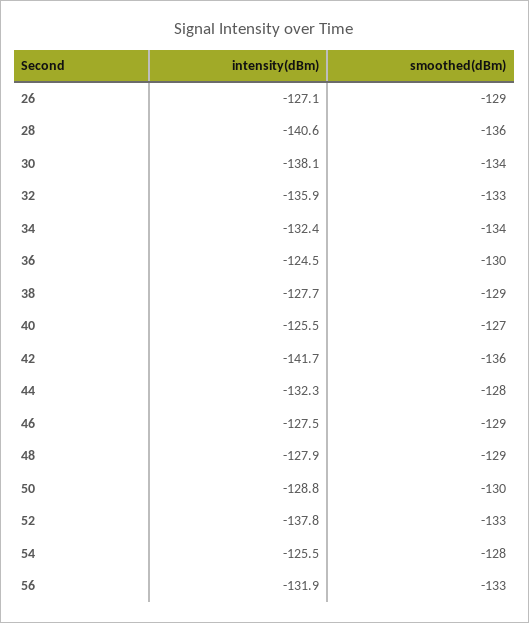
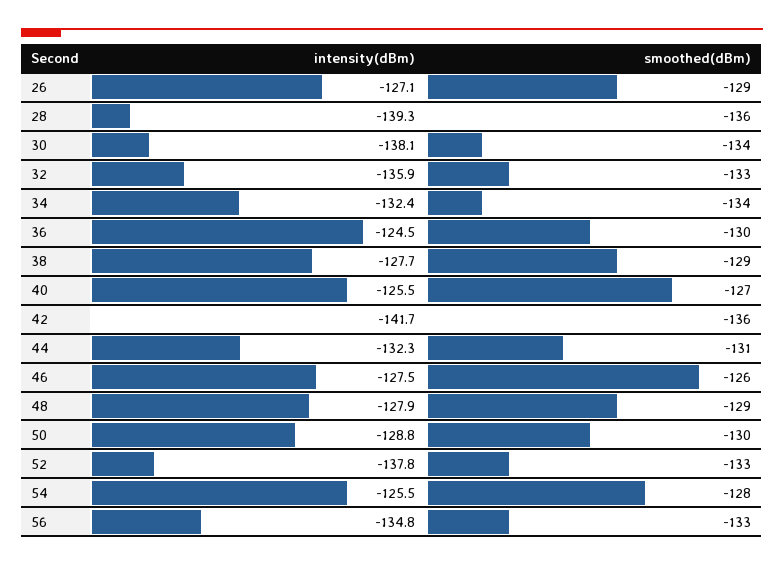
intensity(dBm), 28: -140.6 -> -139.3
smoothed(dBm), 44: -128 -> -131
smoothed(dBm), 46: -129 -> -126
intensity(dBm), 56: -131.9 -> -134.8

